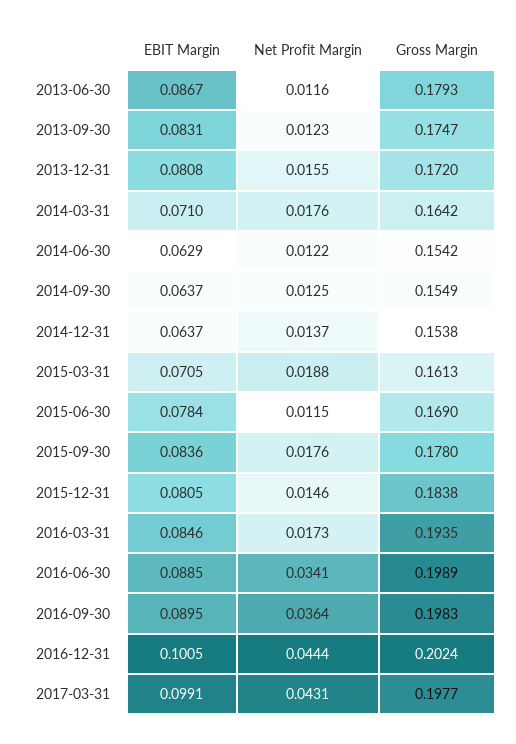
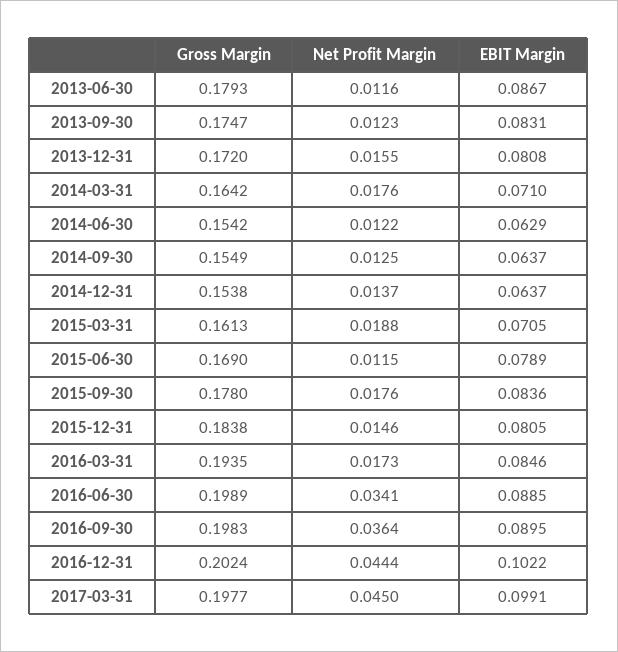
EBIT Margin, 2015-06-30: 0.0784 -> 0.0789
EBIT Margin, 2016-12-31: 0.1005 -> 0.1022
Net Profit Margin, 2017-03-31: 0.0431 -> 0.045

